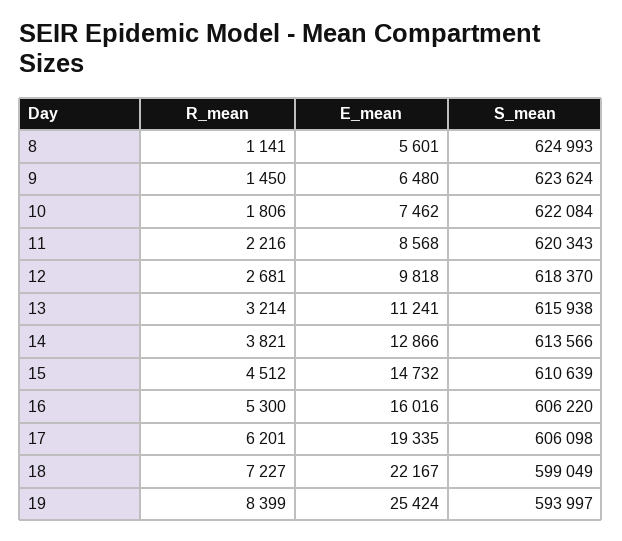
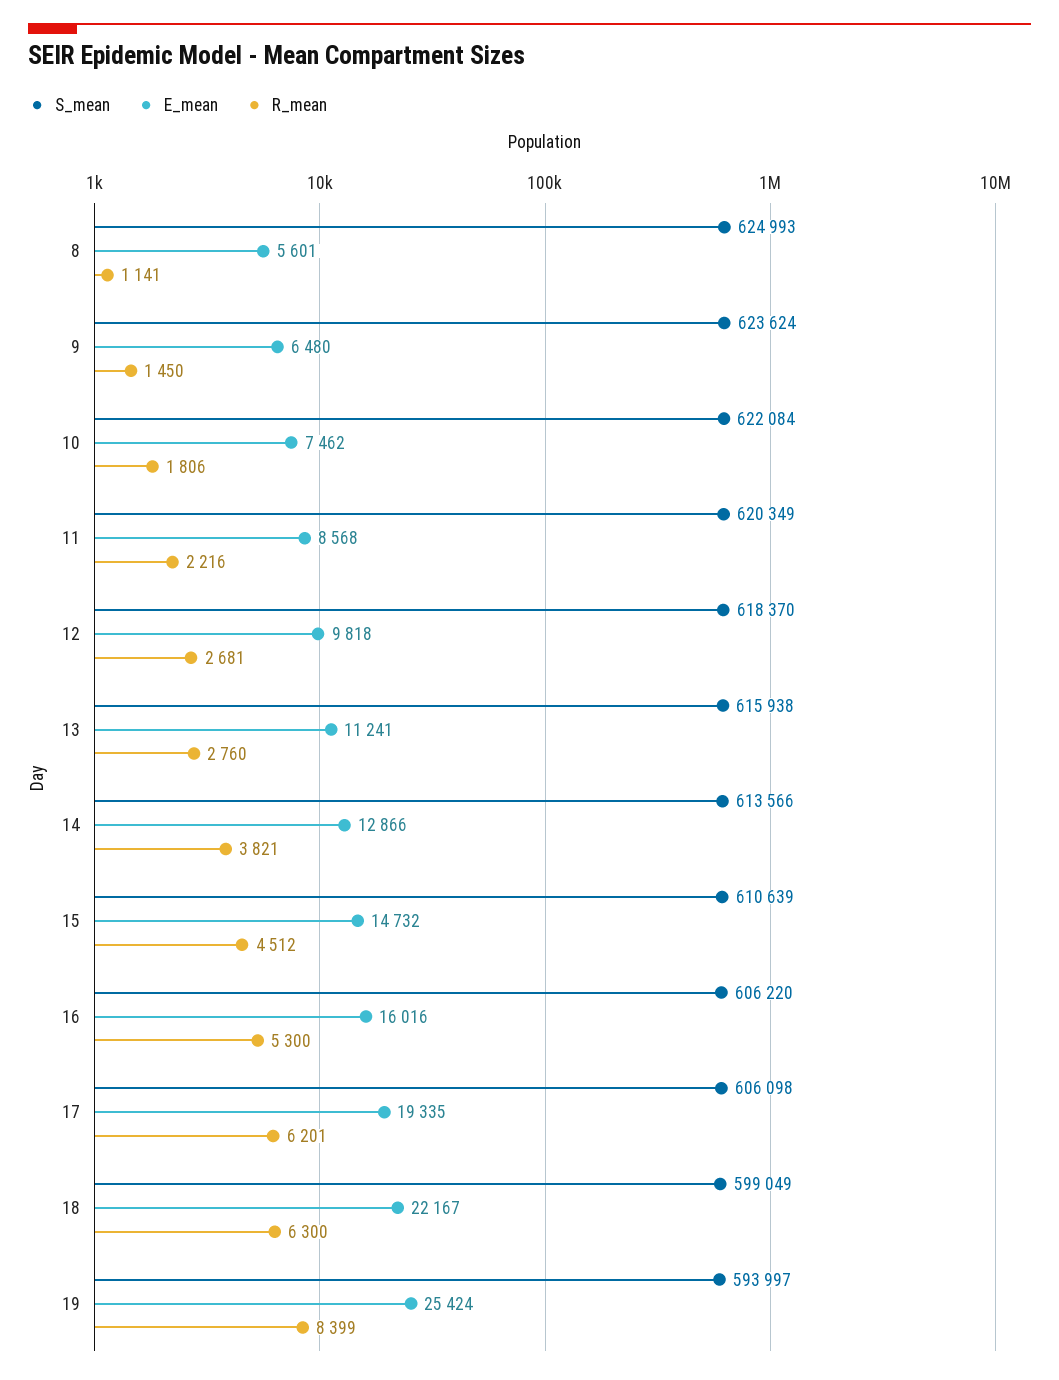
S_mean, 11: 620343 -> 620349
R_mean, 13: 3214 -> 2760
R_mean, 18: 7227 -> 6300

